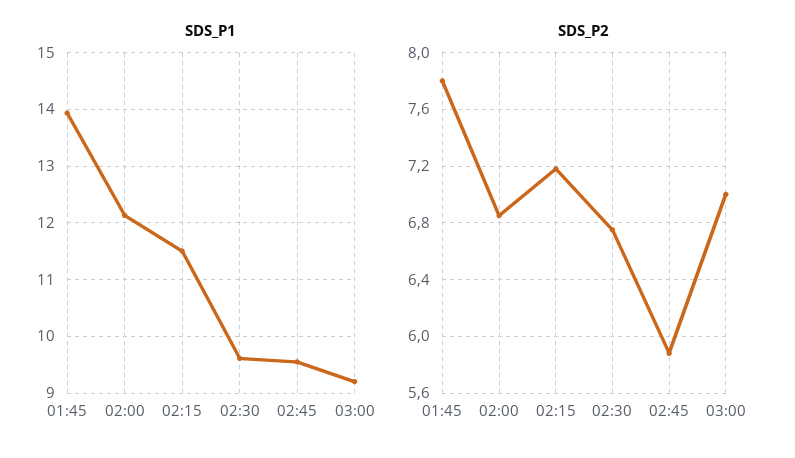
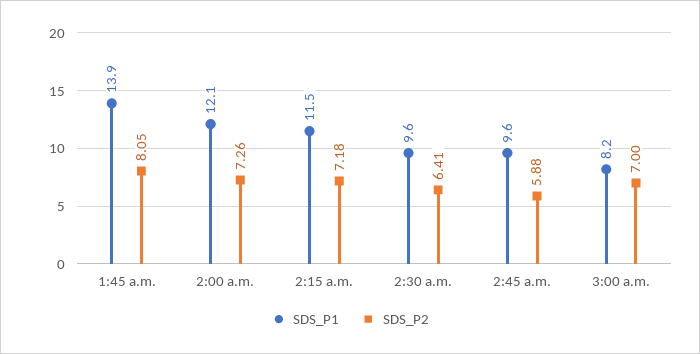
SDS_P1, 03:00: 9.2 -> 8.2
SDS_P2, 01:45: 7.8 -> 8.05
SDS_P2, 02:00: 6.85 -> 7.26
SDS_P2, 02:30: 6.75 -> 6.41

